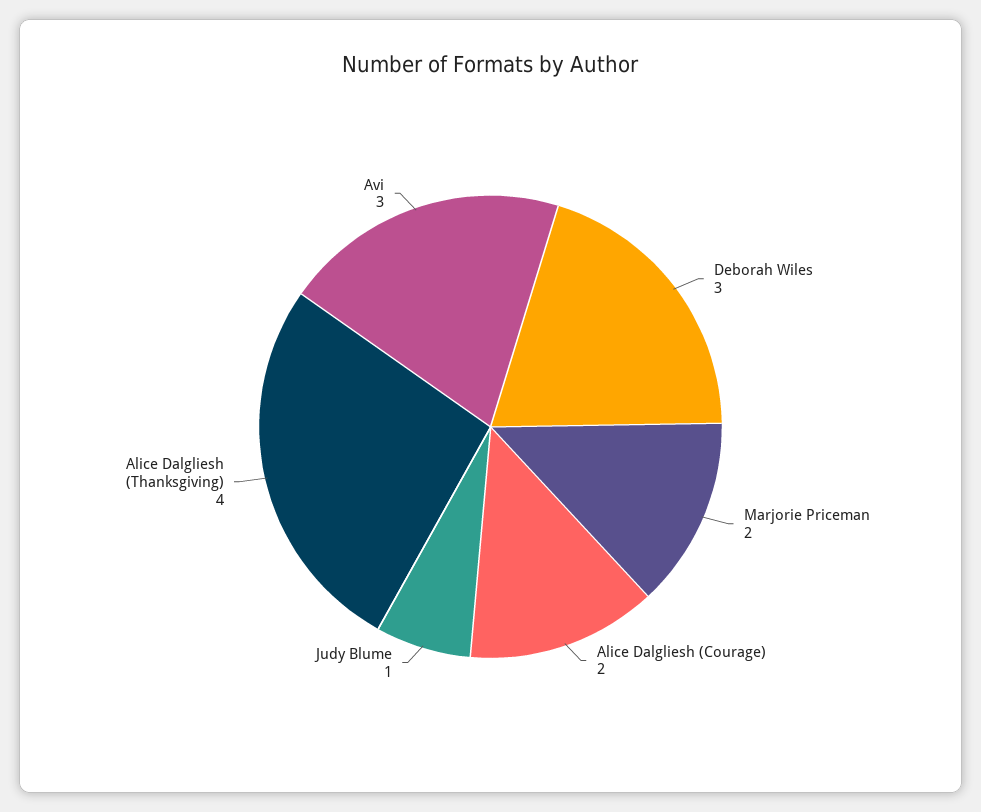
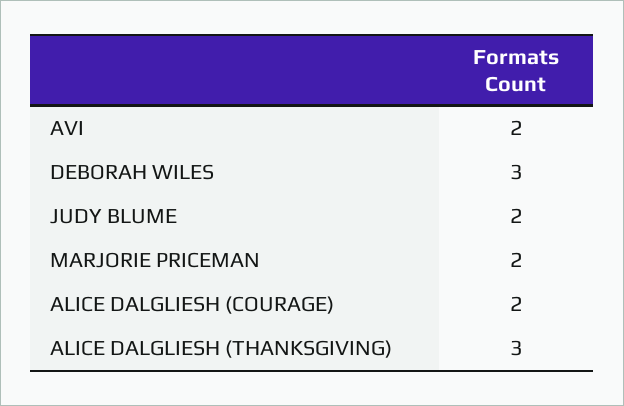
Judy Blume: 1 -> 2
Alice Dalgliesh (Thanksgiving): 4 -> 3
Avi: 3 -> 2

